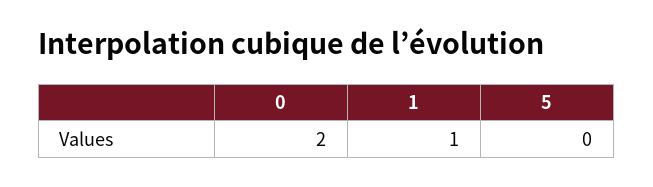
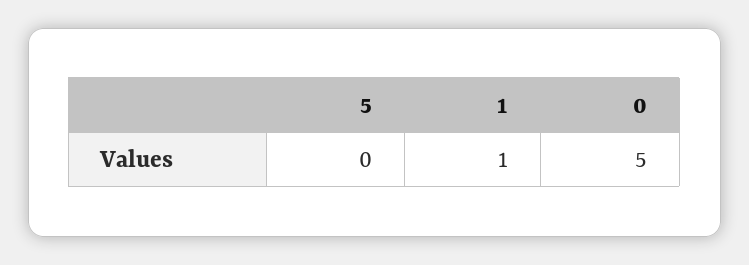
0: 2 -> 5

